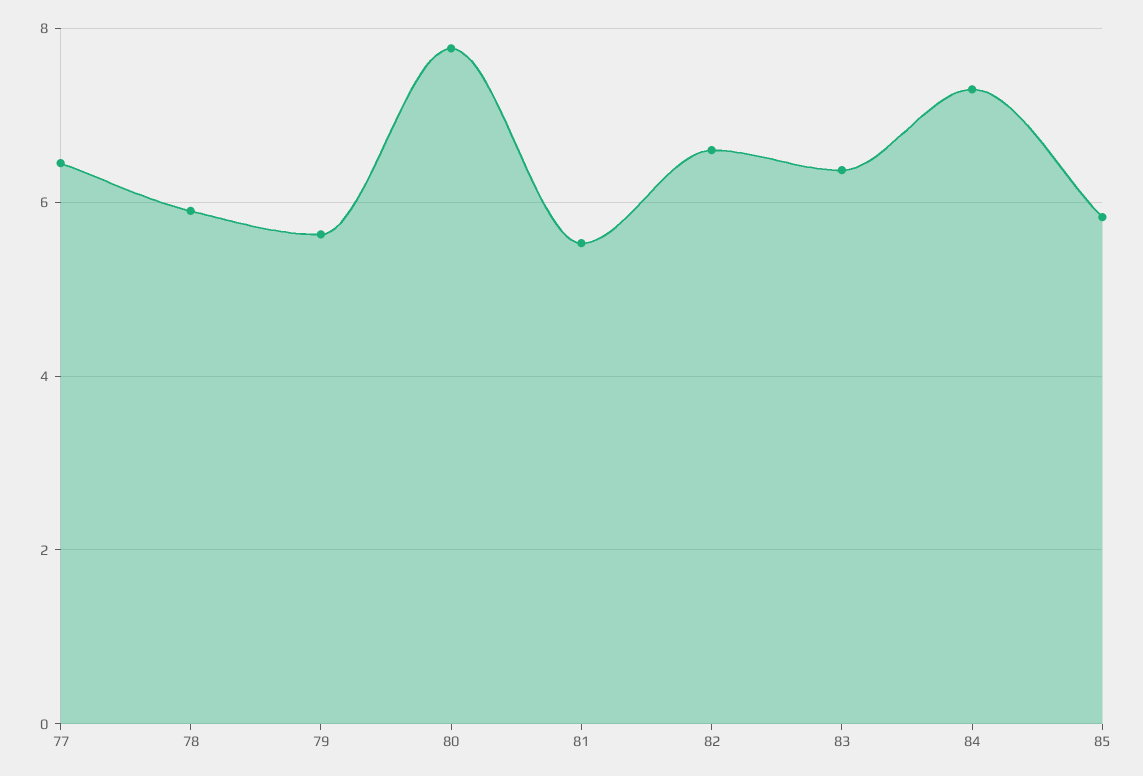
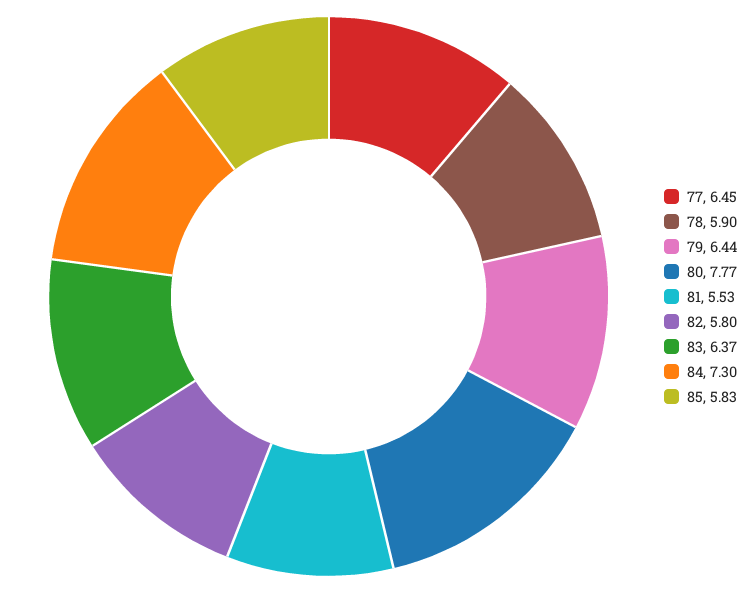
79: 5.6 -> 6.44
82: 6.6 -> 5.8

